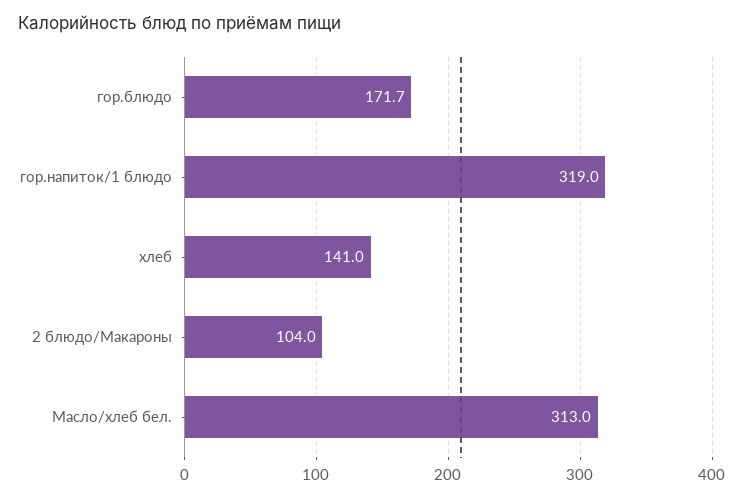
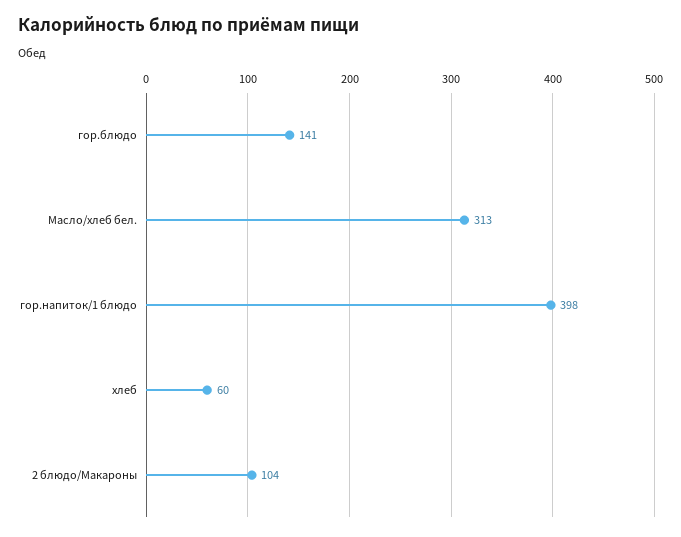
гор.блюдо: 171.7 -> 141
гор.напиток/1 блюдо: 319 -> 398
хлеб: 141 -> 60

